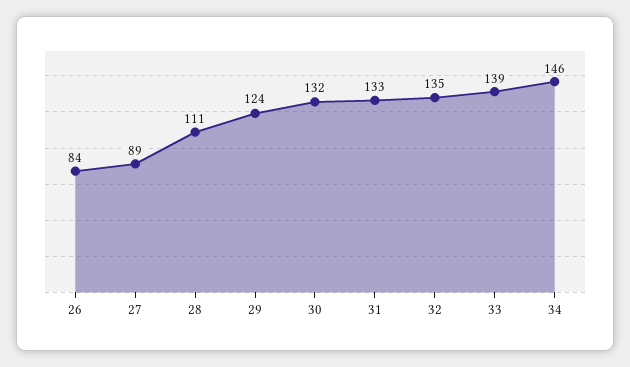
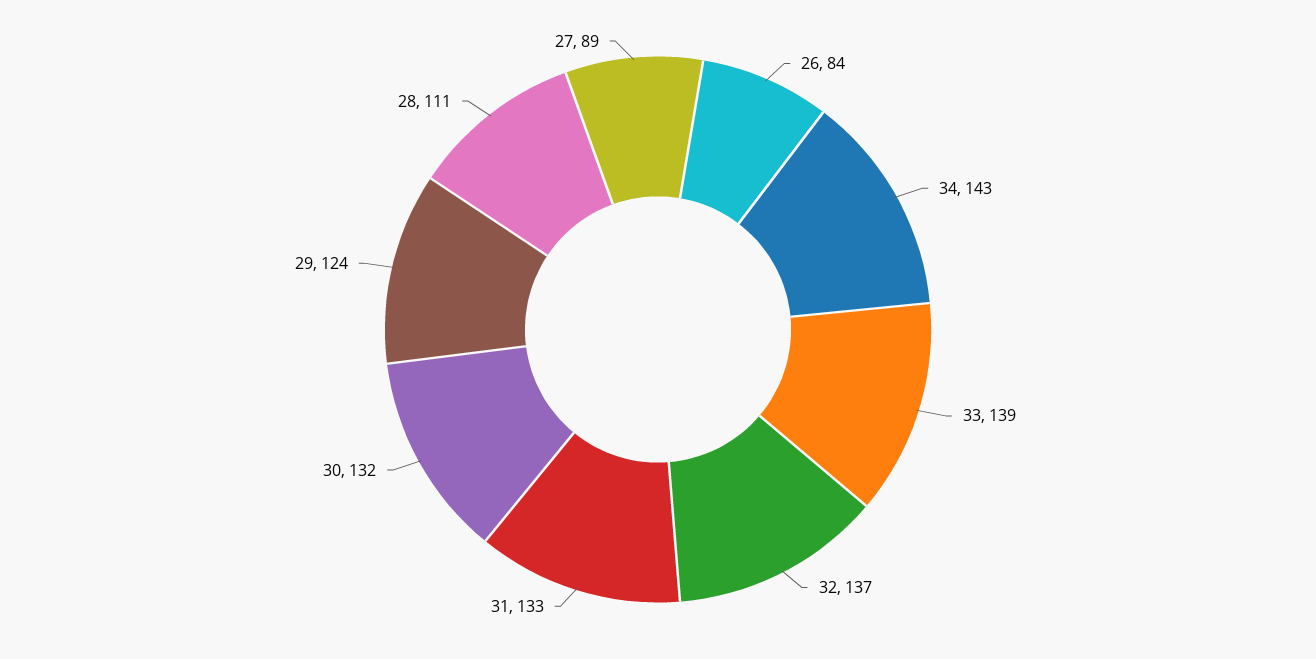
32: 135 -> 137
34: 146 -> 143

